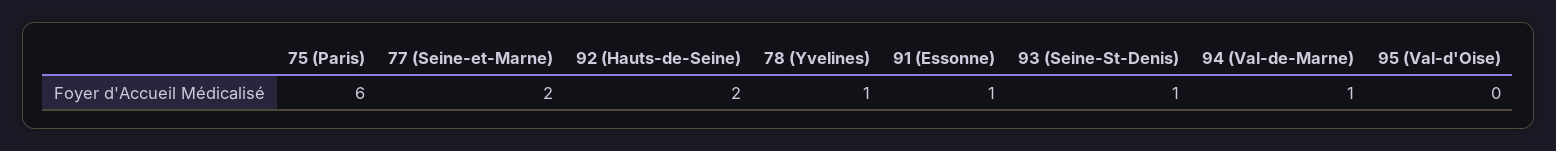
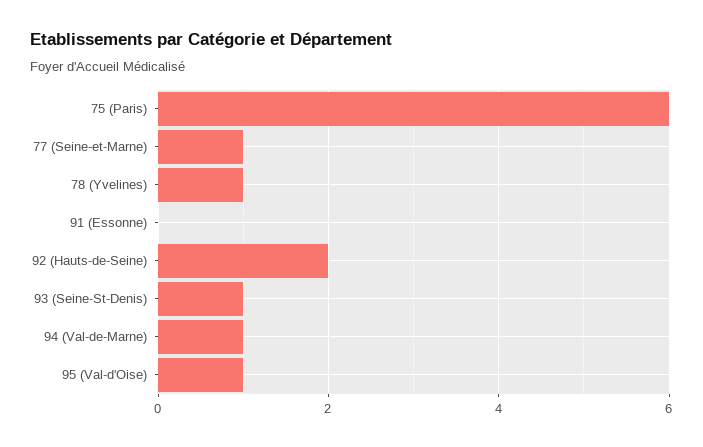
77 (Seine-et-Marne): 2 -> 1
91 (Essonne): 1 -> 0
95 (Val-d'Oise): 0 -> 1

